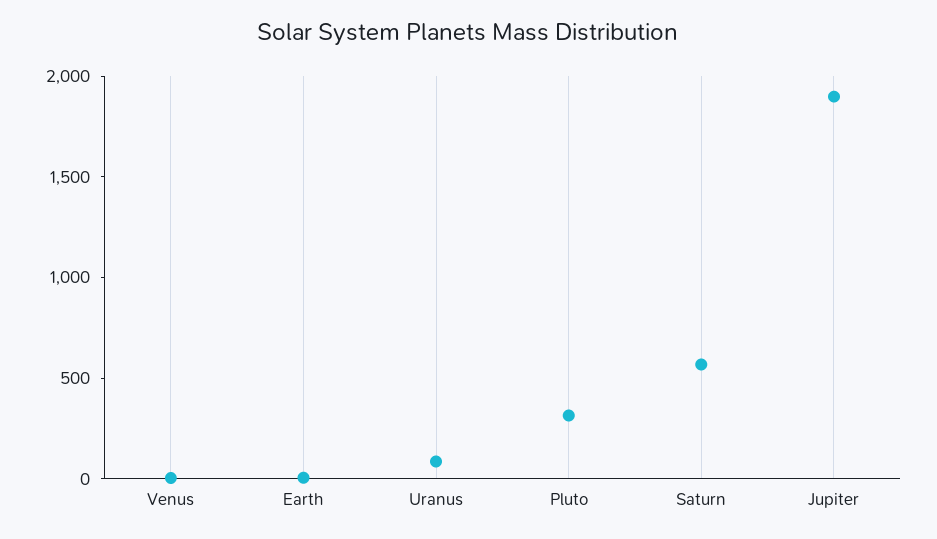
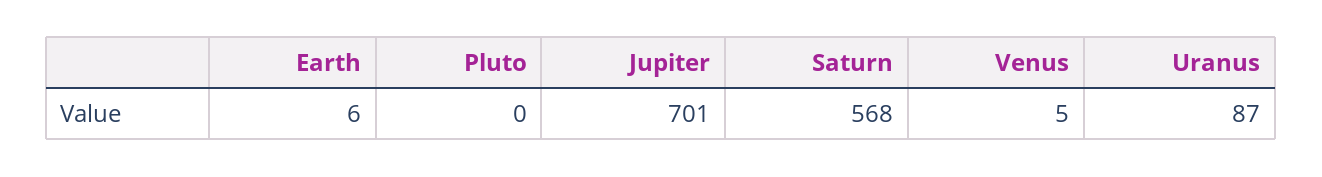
Pluto: 300 -> 0
Jupiter: 1900 -> 701

